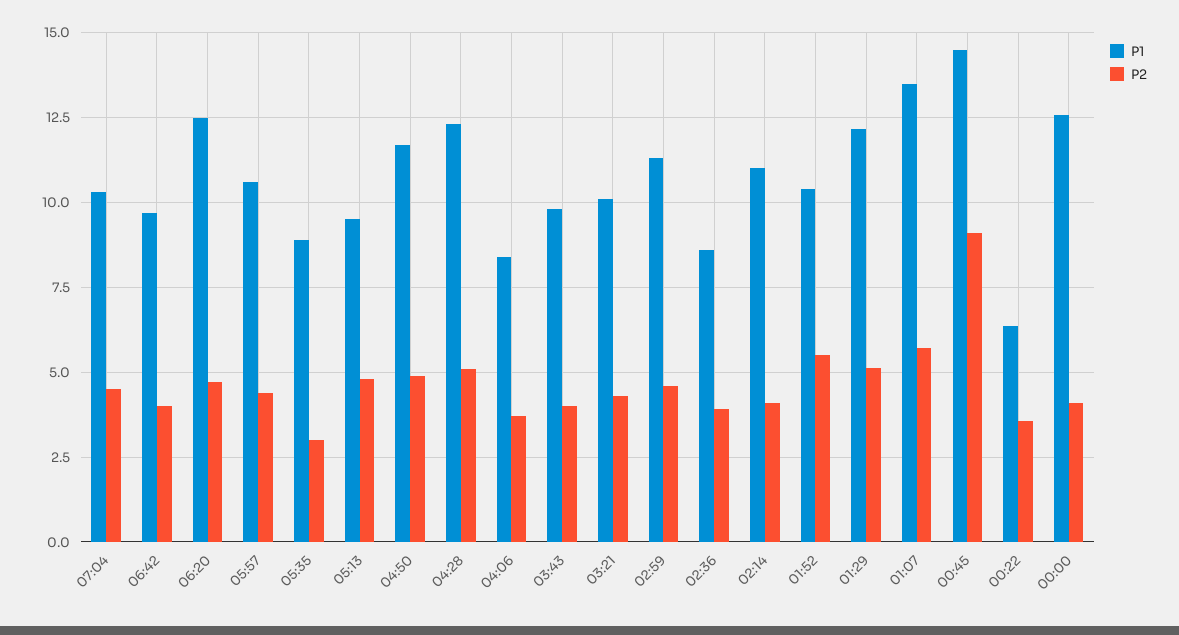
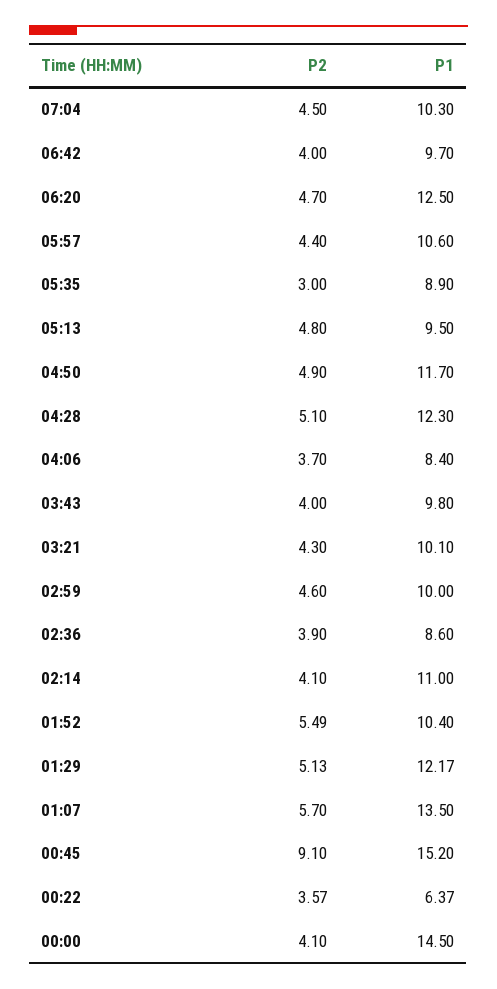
P1, 02:59: 11.25 -> 10
P1, 00:45: 14.5 -> 15.2
P1, 00:00: 12.5 -> 14.5

